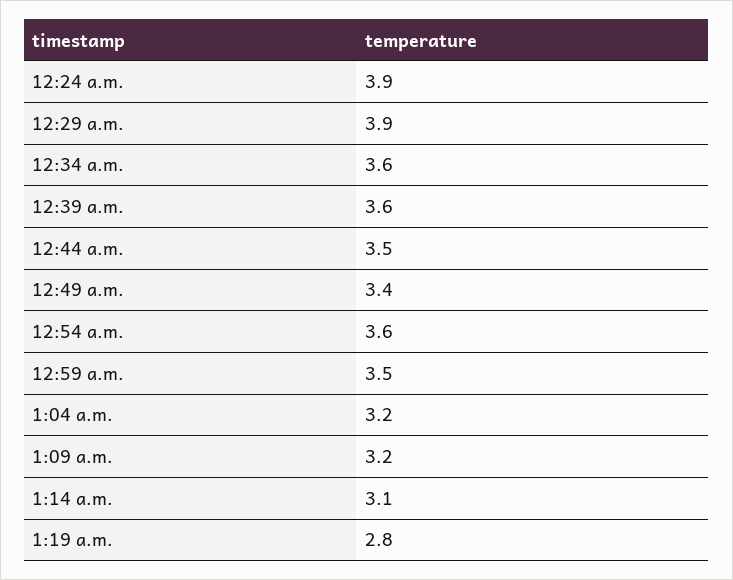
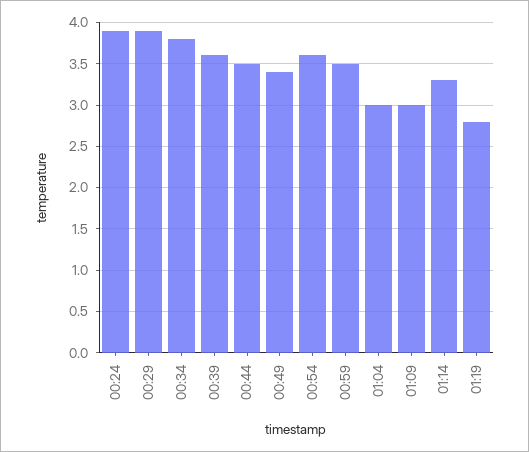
12:34 a.m.: 3.6 -> 3.8
1:04 a.m.: 3.2 -> 3
1:09 a.m.: 3.2 -> 3
1:14 a.m.: 3.1 -> 3.3

